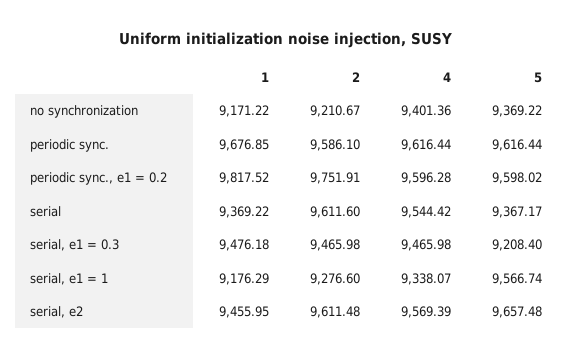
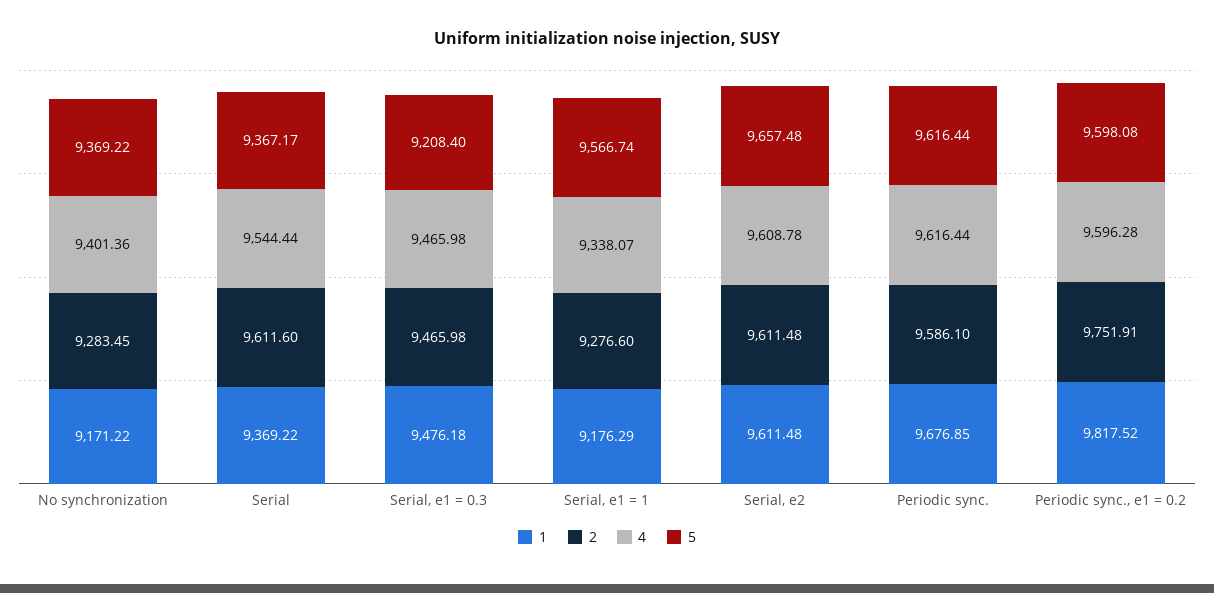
2, no synchronization: 9210.67 -> 9283.45
5, periodic sync., e1 = 0.2: 9598.02 -> 9598.08
4, serial: 9544.42 -> 9544.44
1, serial, e2: 9455.95 -> 9611.48
4, serial, e2: 9569.39 -> 9608.78

